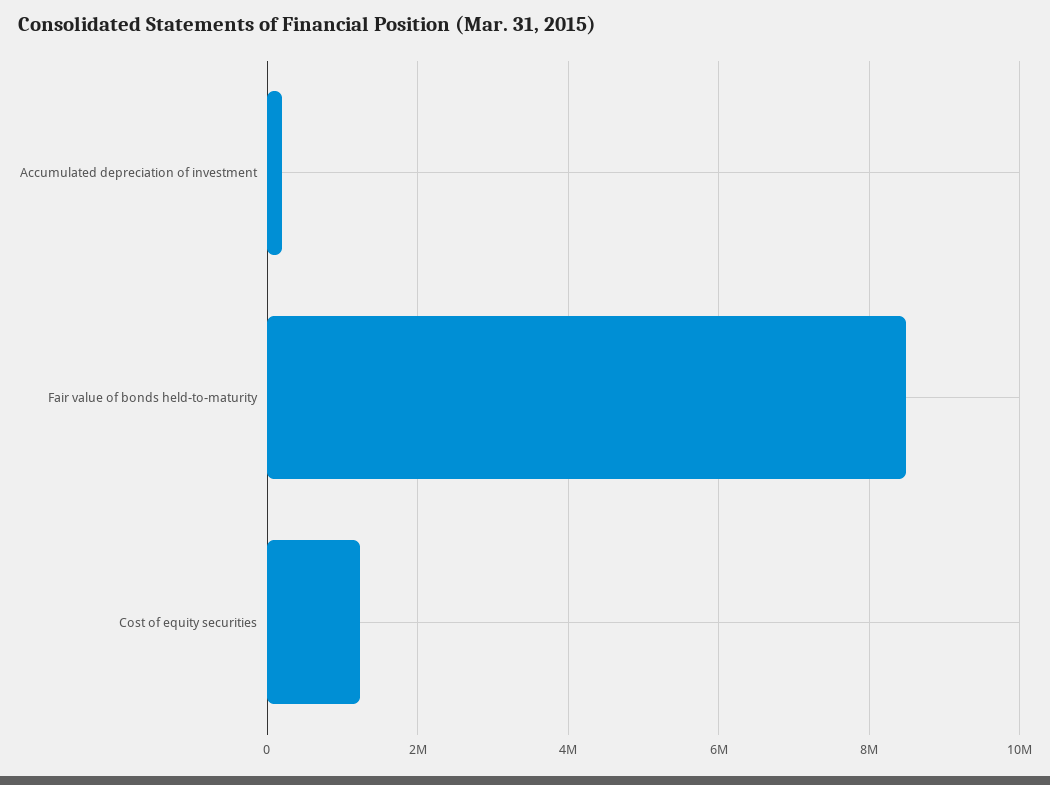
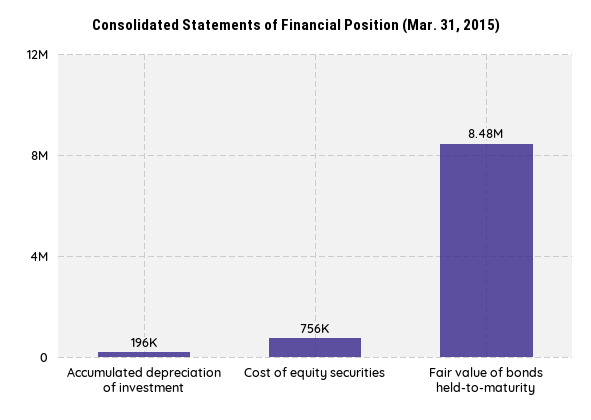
Cost of equity securities: 1200000 -> 756000

